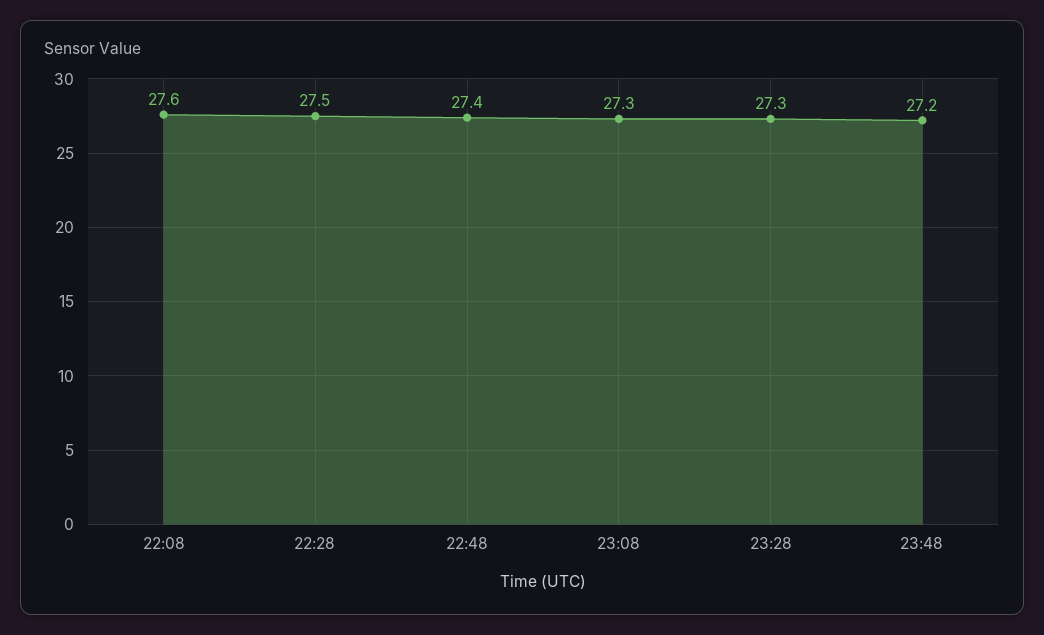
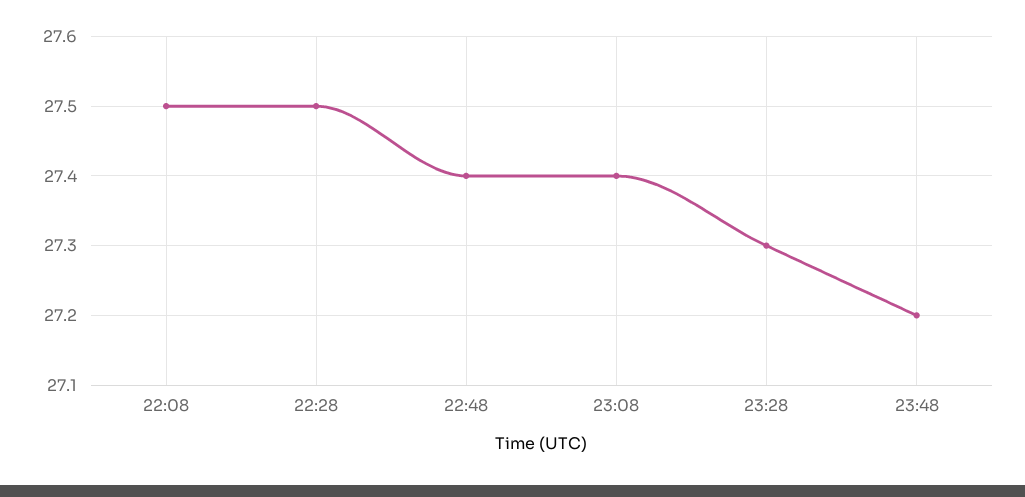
22:08: 27.6 -> 27.5
23:08: 27.3 -> 27.4

